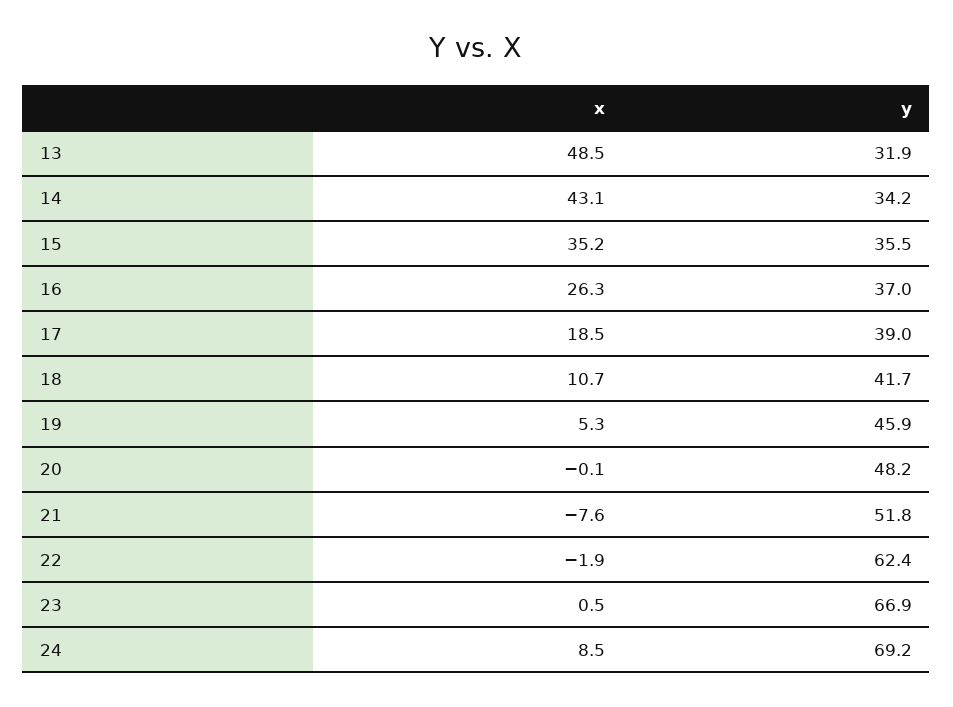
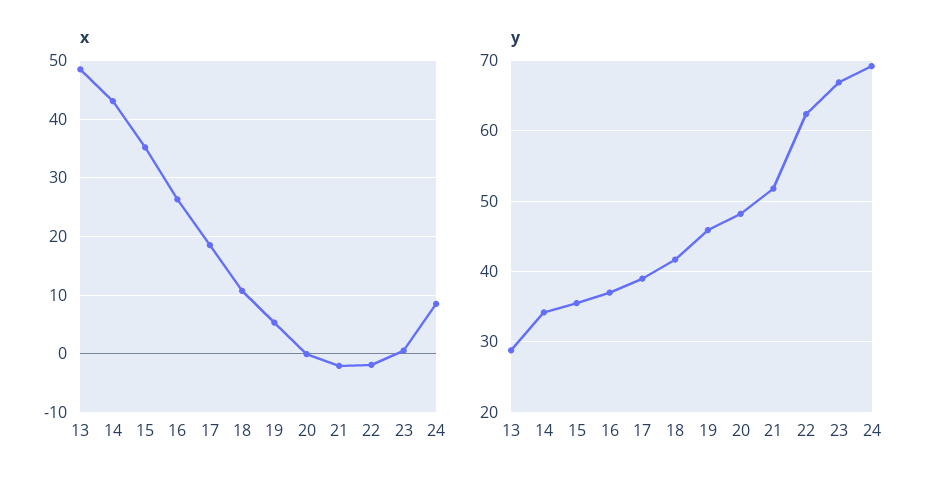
y, 13: 31.9 -> 29
x, 21: -7.6 -> -2

